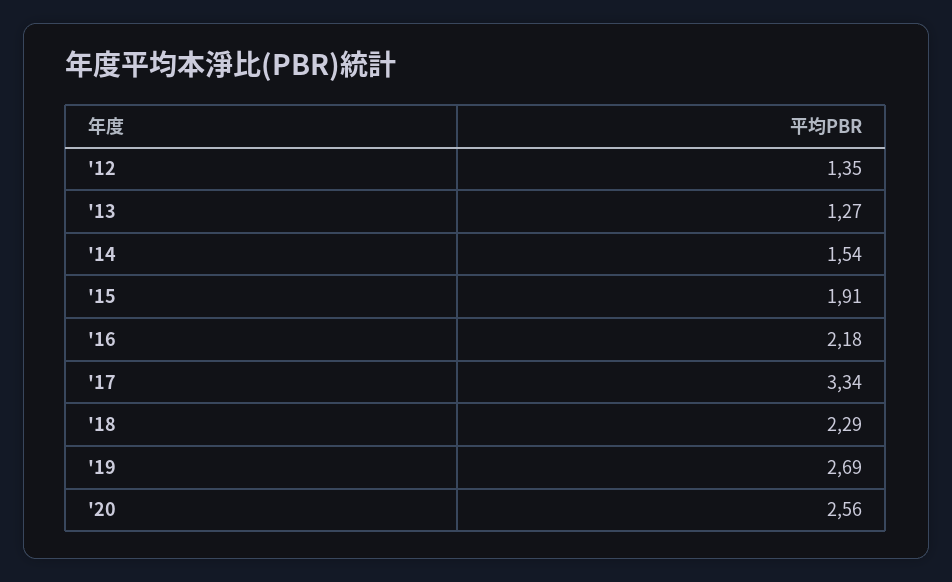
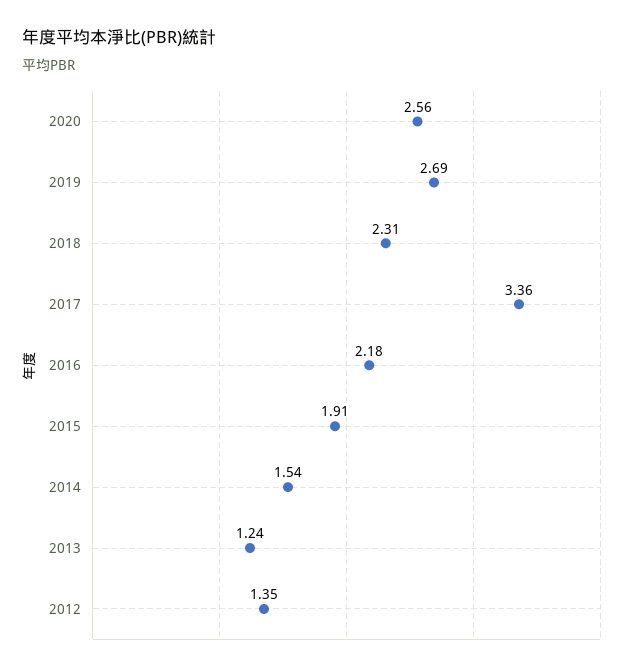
'13: 1.27 -> 1.24
'17: 3.34 -> 3.36
'18: 2.29 -> 2.31

